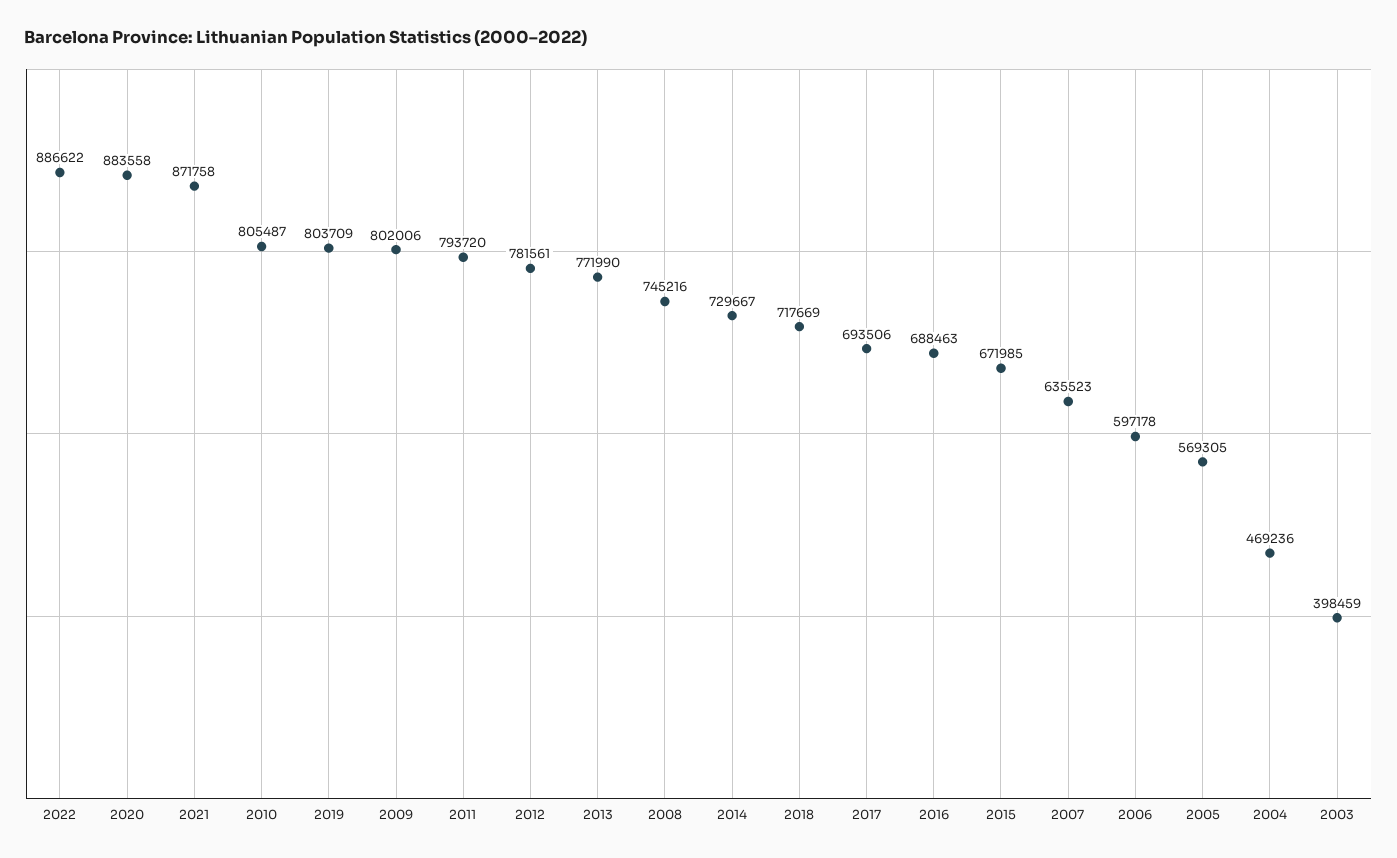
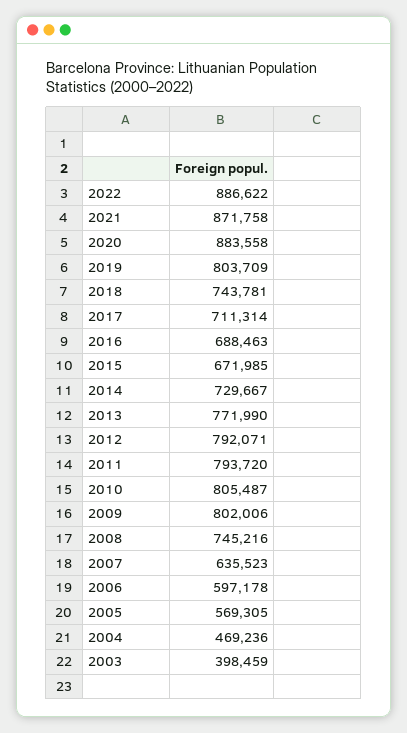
2012: 781561 -> 792071
2018: 717669 -> 743781
2017: 693506 -> 711314

